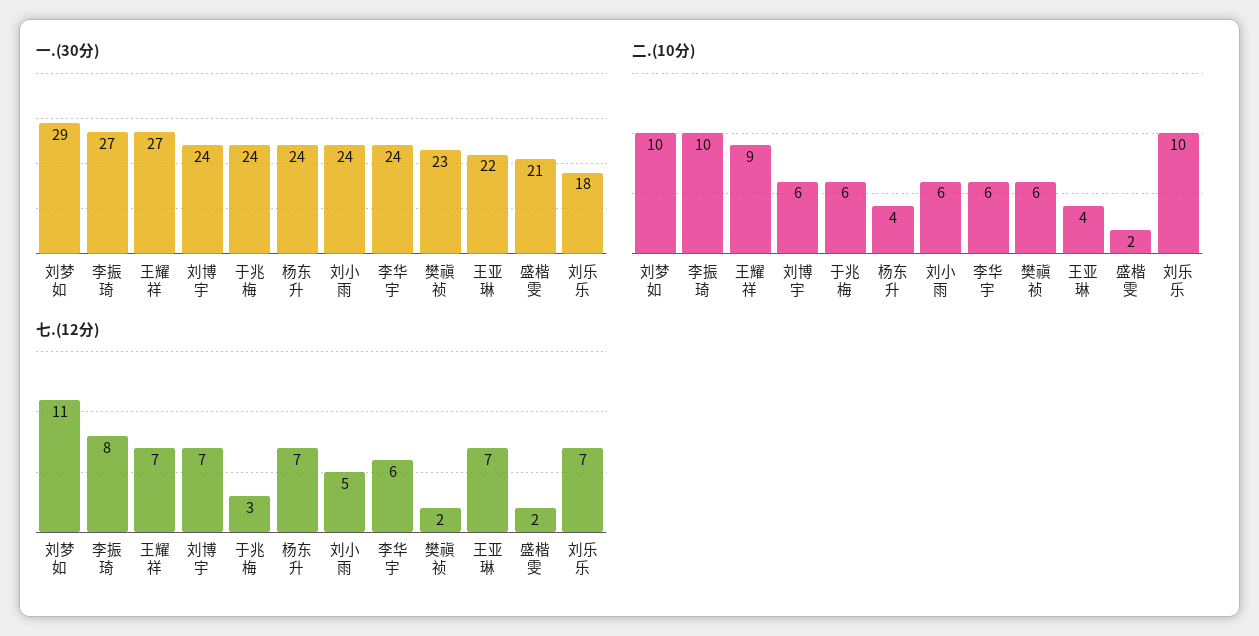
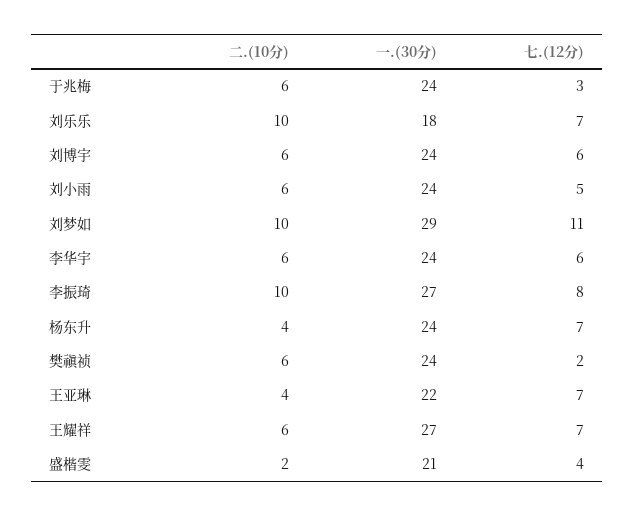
一.(30分), 樊禛祯: 23 -> 24
二.(10分), 王耀祥: 9 -> 6
七.(12分), 刘博宇: 7 -> 6
七.(12分), 盛楷雯: 2 -> 4

